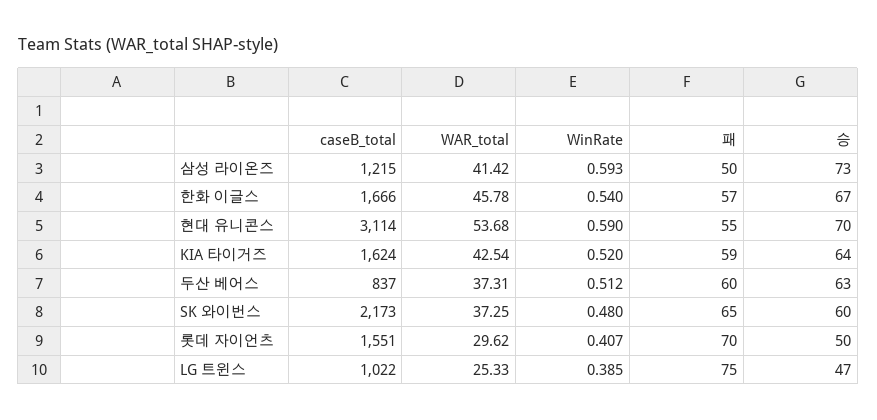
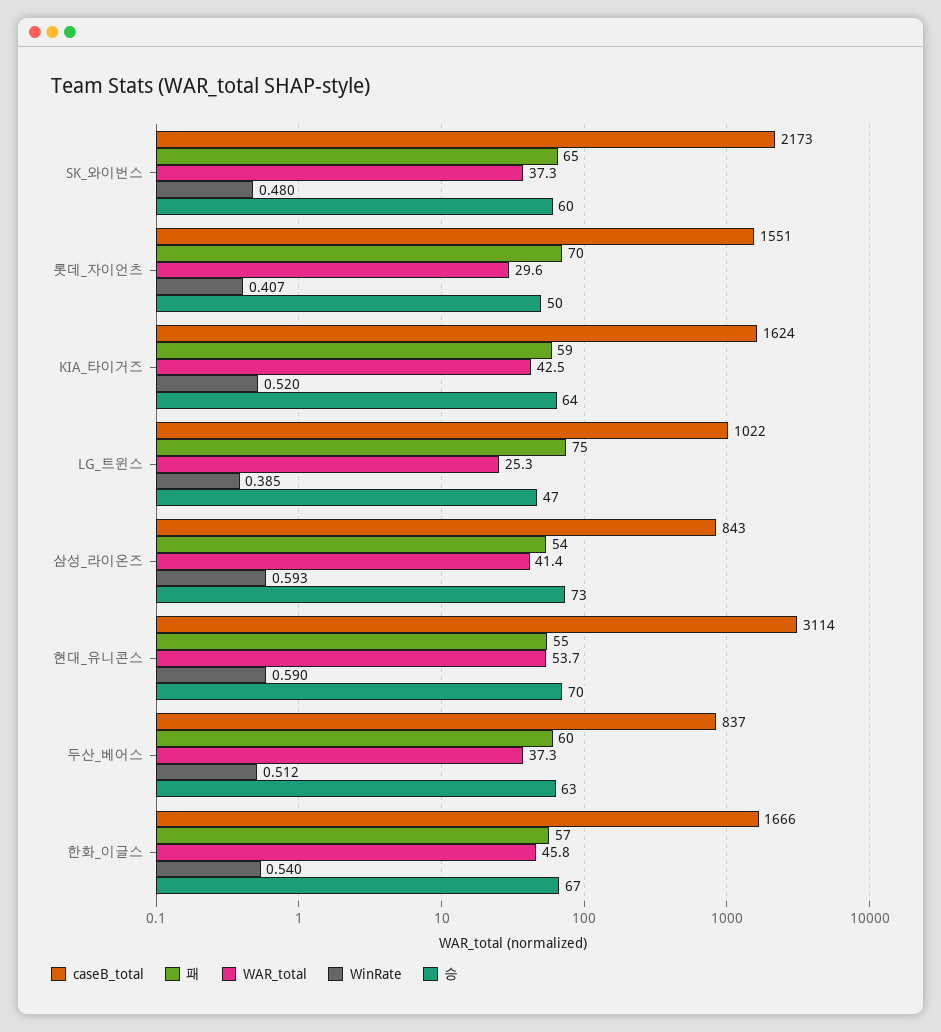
caseB_total, 삼성 라이온즈: 1215 -> 843
패, 삼성 라이온즈: 50 -> 54

